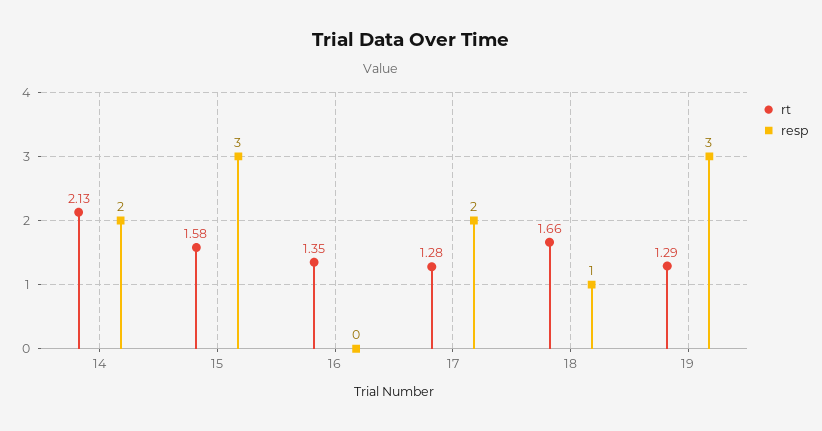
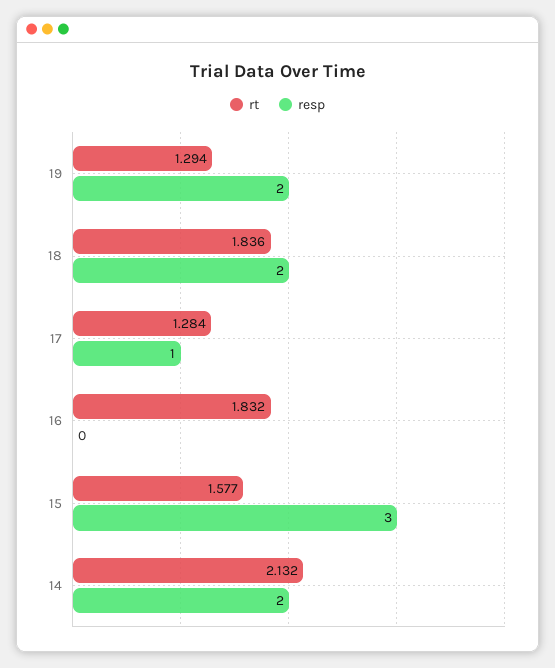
rt, 16: 1.35 -> 1.832
resp, 17: 2 -> 1
rt, 18: 1.66 -> 1.836
resp, 18: 1 -> 2
resp, 19: 3 -> 2

